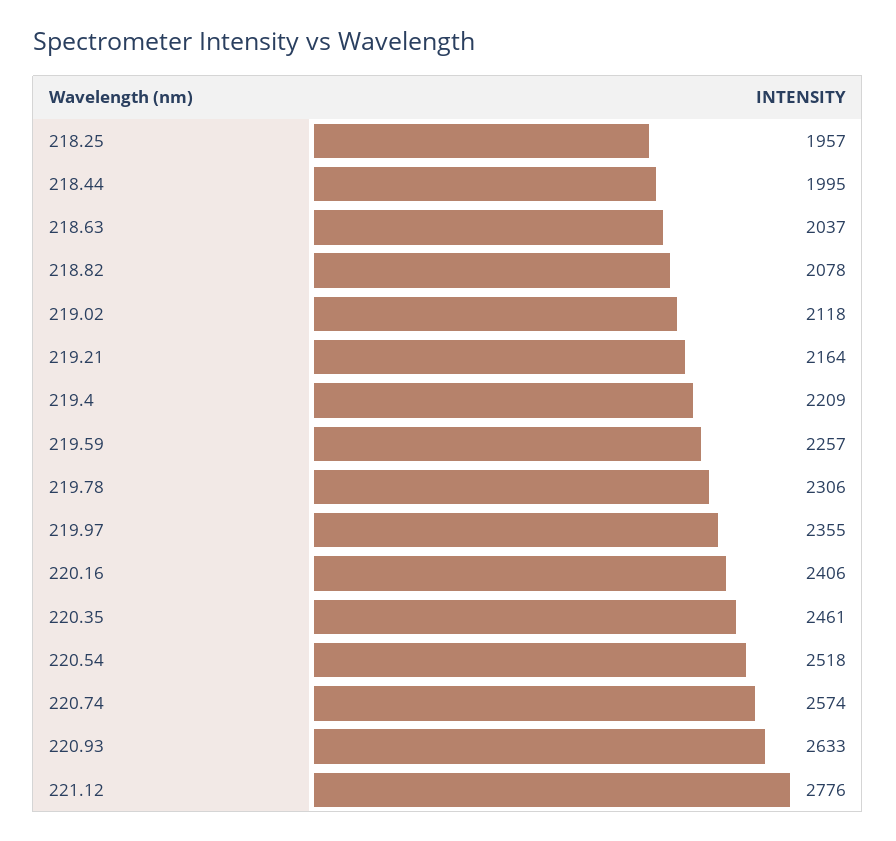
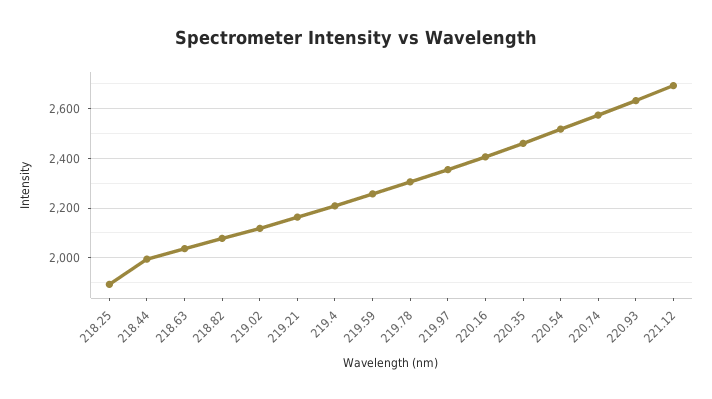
218.25: 1957 -> 1900
221.12: 2776 -> 2700

